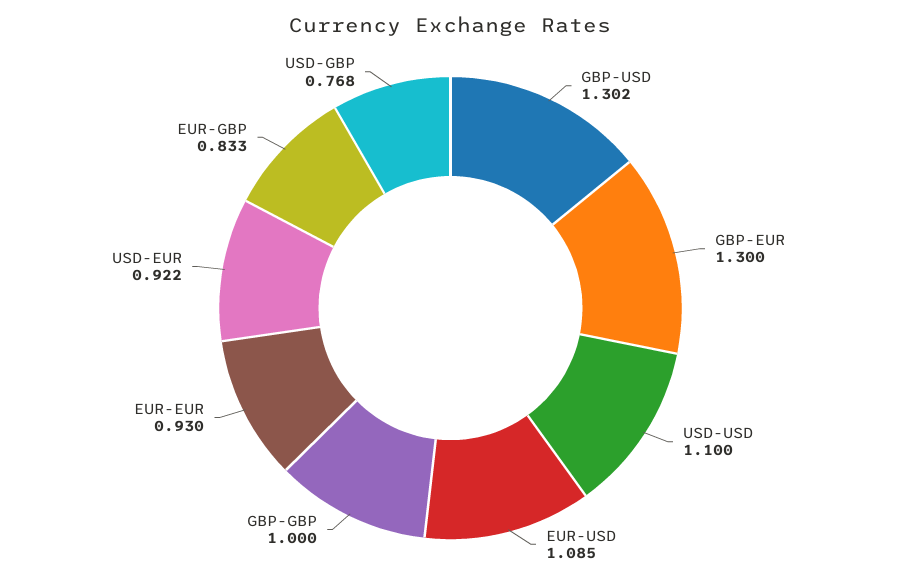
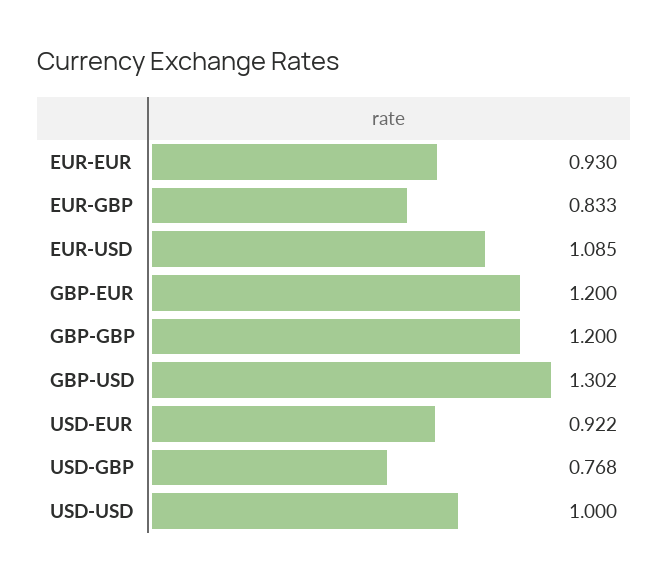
GBP-EUR: 1.3 -> 1.2
USD-USD: 1.1 -> 1
GBP-GBP: 1 -> 1.2

